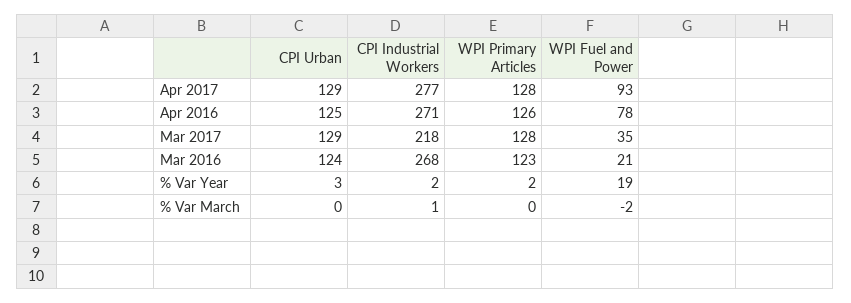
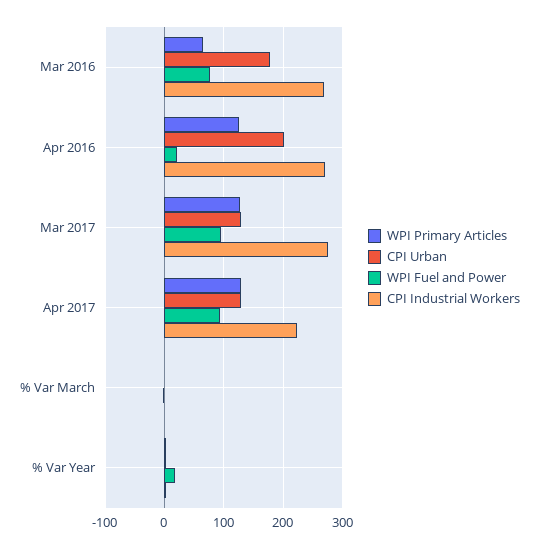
CPI Industrial Workers, Apr 2017: 277 -> 220
CPI Urban, Apr 2016: 125 -> 200
WPI Fuel and Power, Apr 2016: 78 -> 20
CPI Industrial Workers, Mar 2017: 218 -> 280
WPI Fuel and Power, Mar 2017: 35 -> 100
CPI Urban, Mar 2016: 124 -> 180
WPI Primary Articles, Mar 2016: 123 -> 60
WPI Fuel and Power, Mar 2016: 21 -> 80

